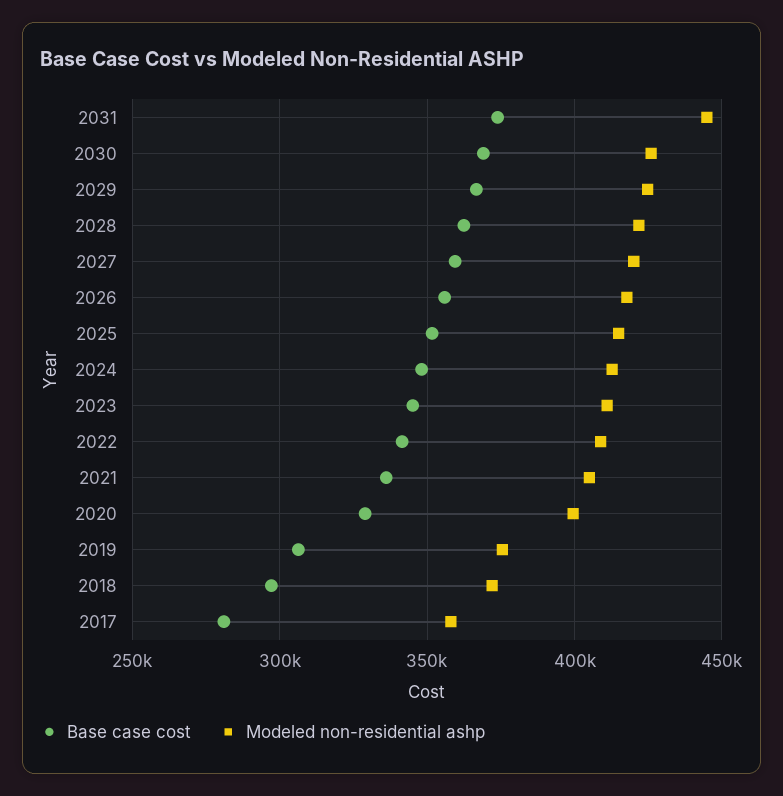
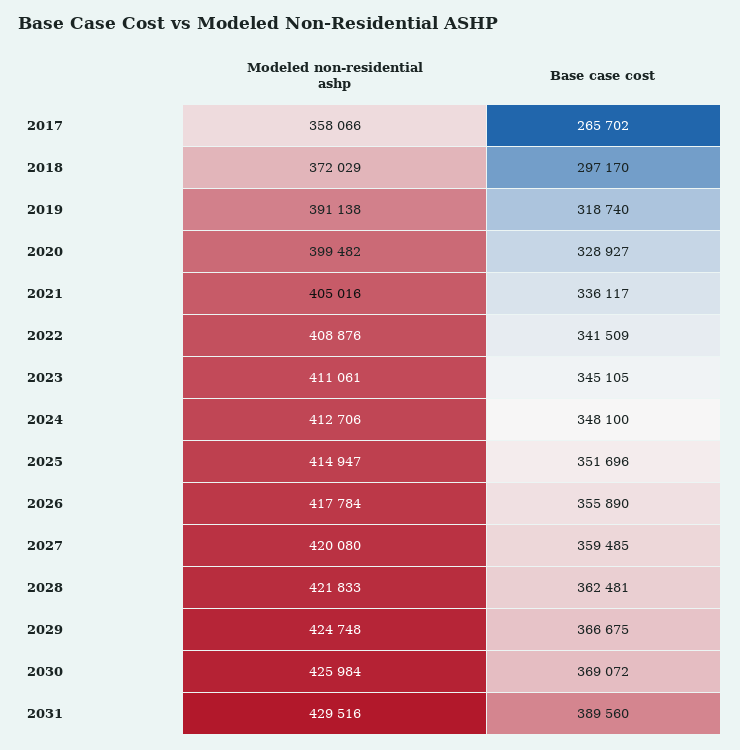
Base case cost, 2031: 375000 -> 389560
Modeled non-residential ashp, 2031: 445000 -> 429516
Base case cost, 2019: 305000 -> 318740
Modeled non-residential ashp, 2019: 375000 -> 391138
Base case cost, 2017: 280000 -> 265702

